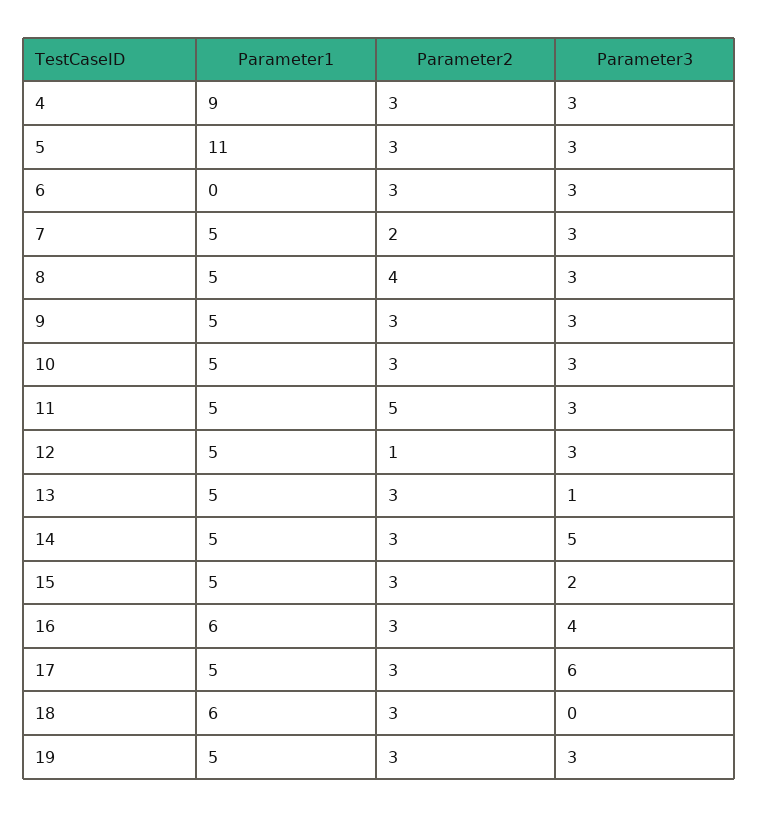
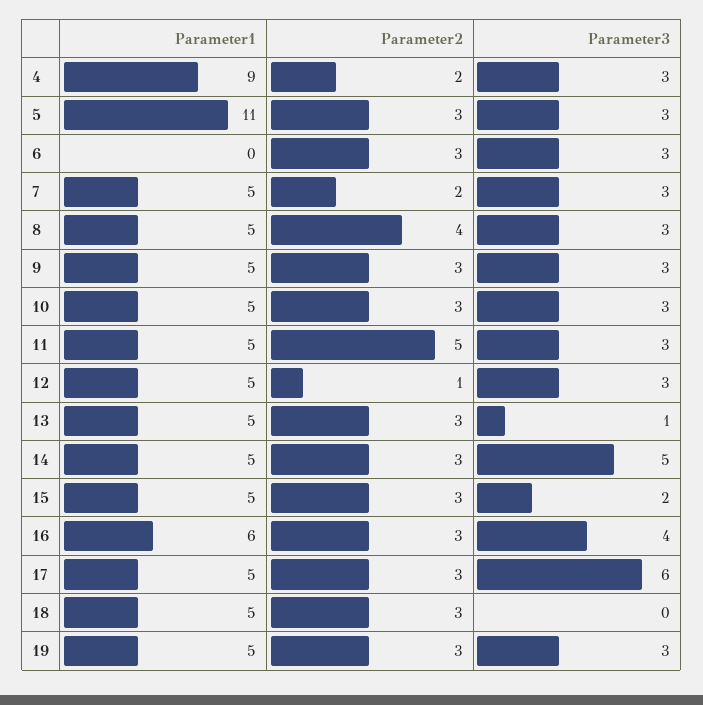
Parameter2, 4: 3 -> 2
Parameter1, 18: 6 -> 5

